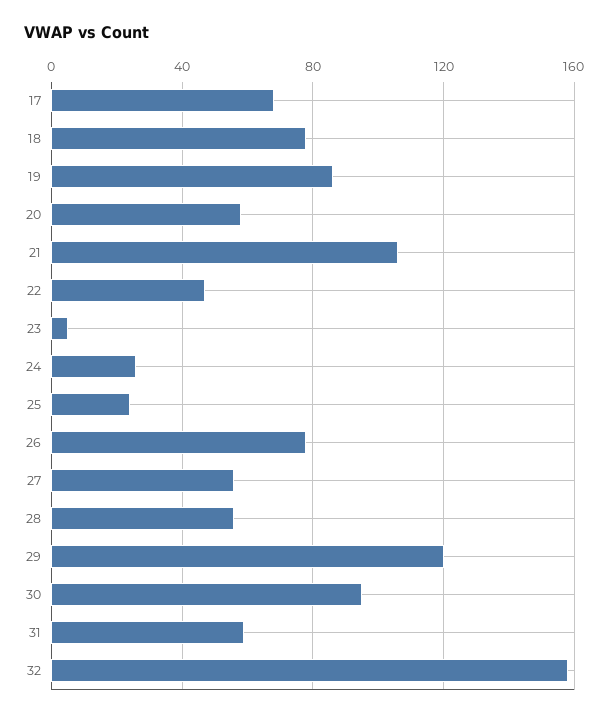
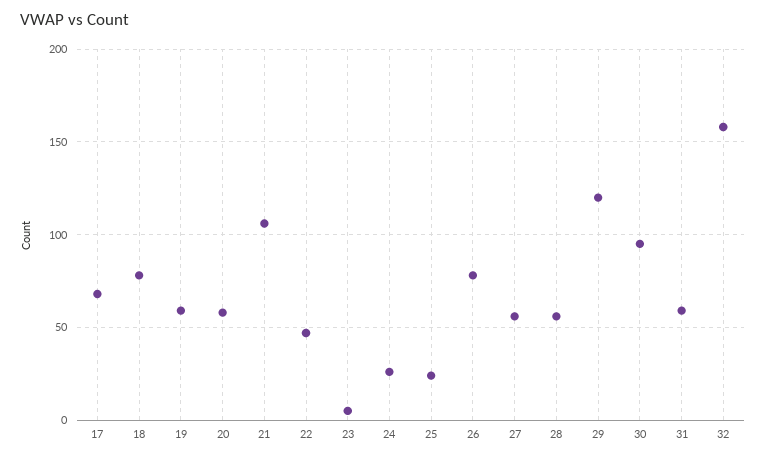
19: 85 -> 60

